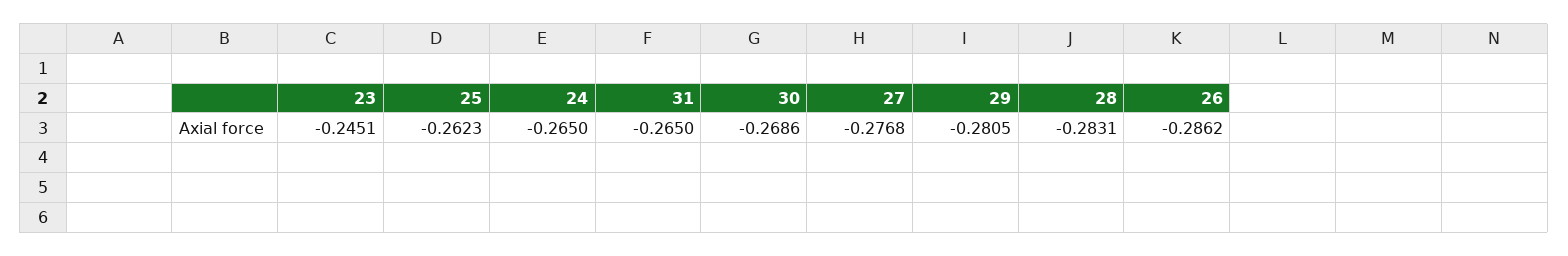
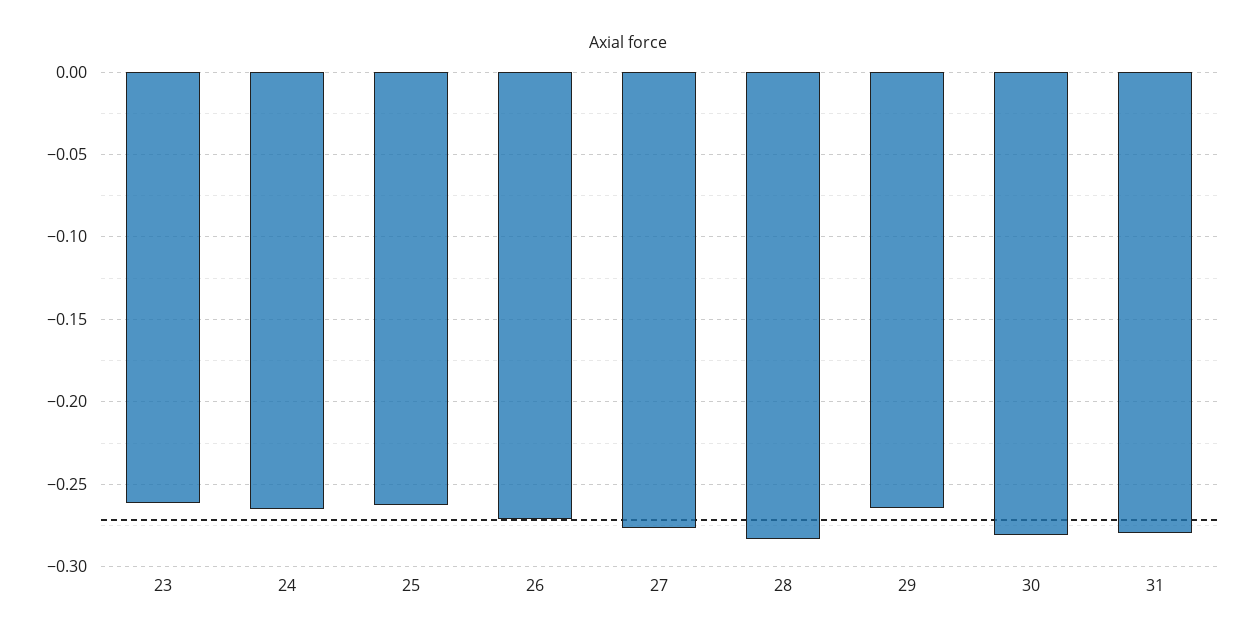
23: -0.2451 -> -0.26
31: -0.265 -> -0.28
30: -0.2686 -> -0.28
29: -0.2805 -> -0.265
26: -0.2862 -> -0.27

